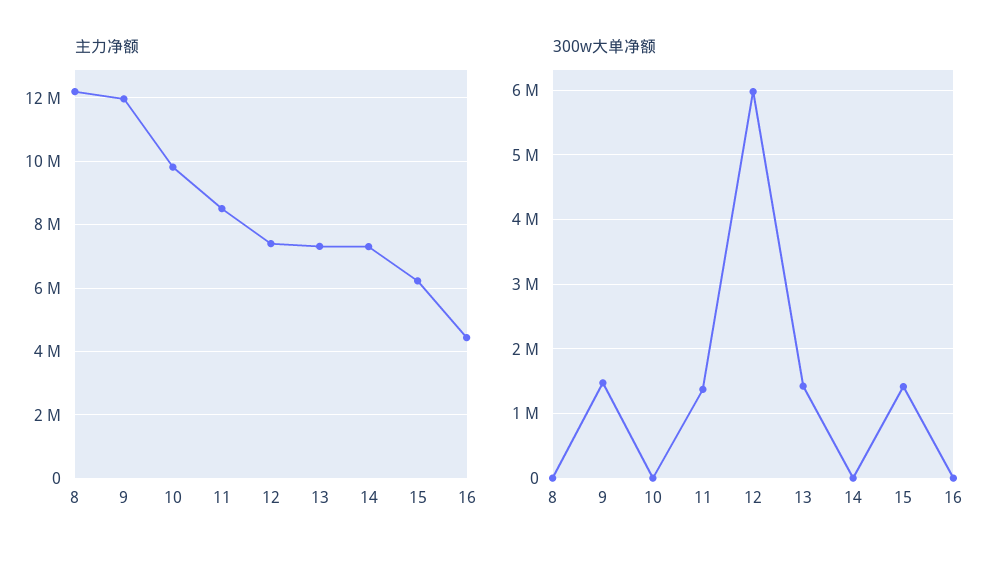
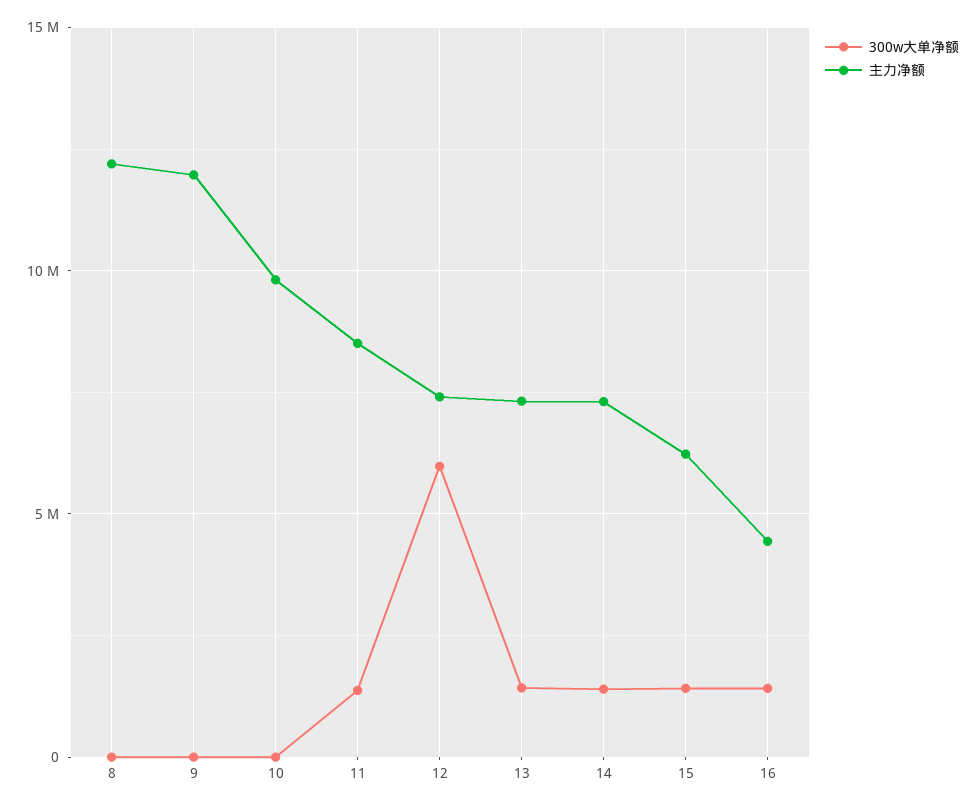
300w大单净额, 9: 1500000 -> 0
300w大单净额, 14: 0 -> 1500000
300w大单净额, 16: 0 -> 1500000

